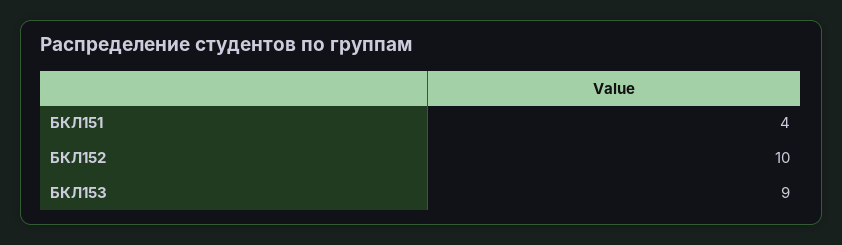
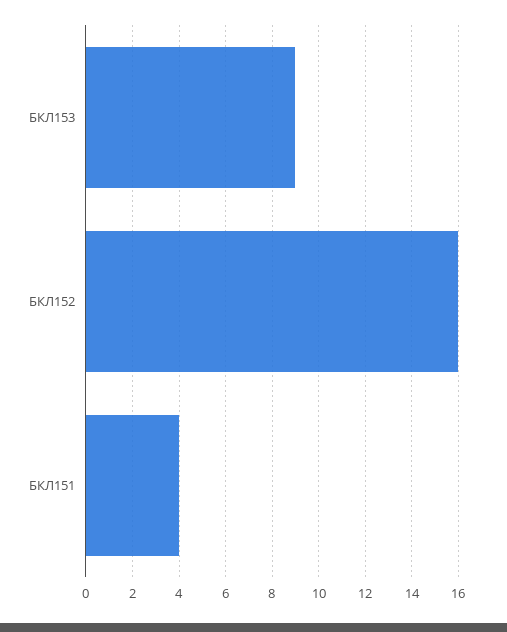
БКЛ152: 10 -> 16

